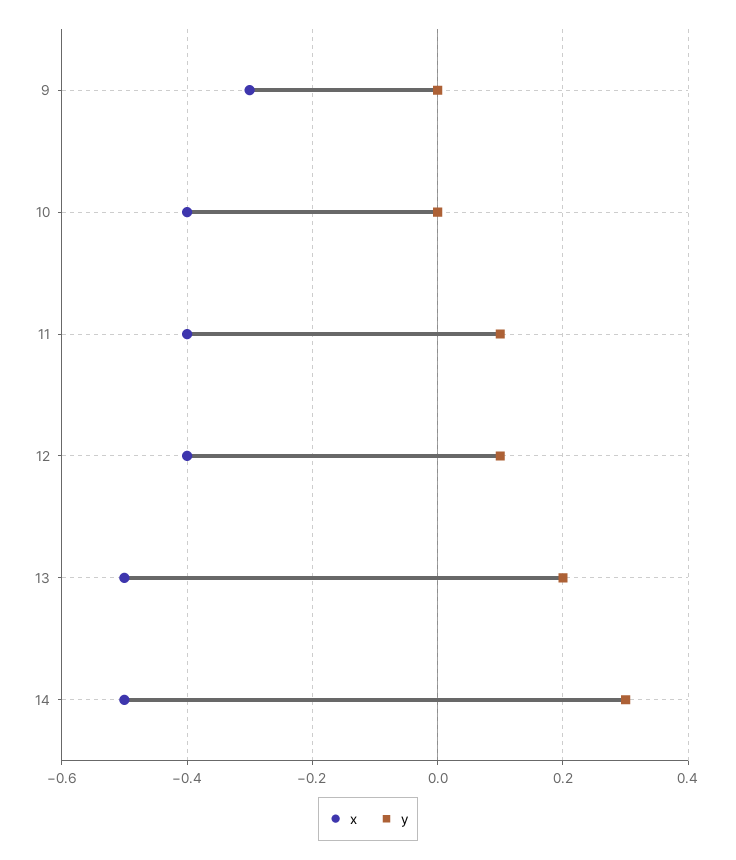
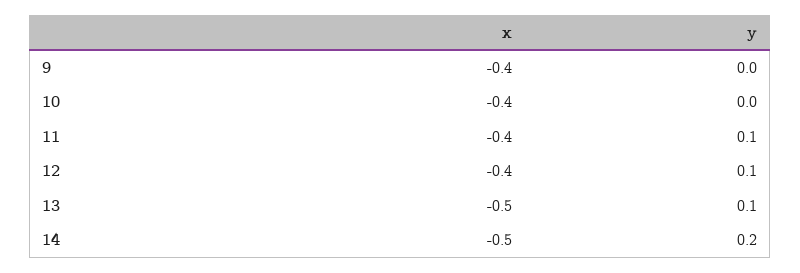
x, 9: -0.3 -> -0.4
y, 13: 0.2 -> 0.1
y, 14: 0.3 -> 0.2

